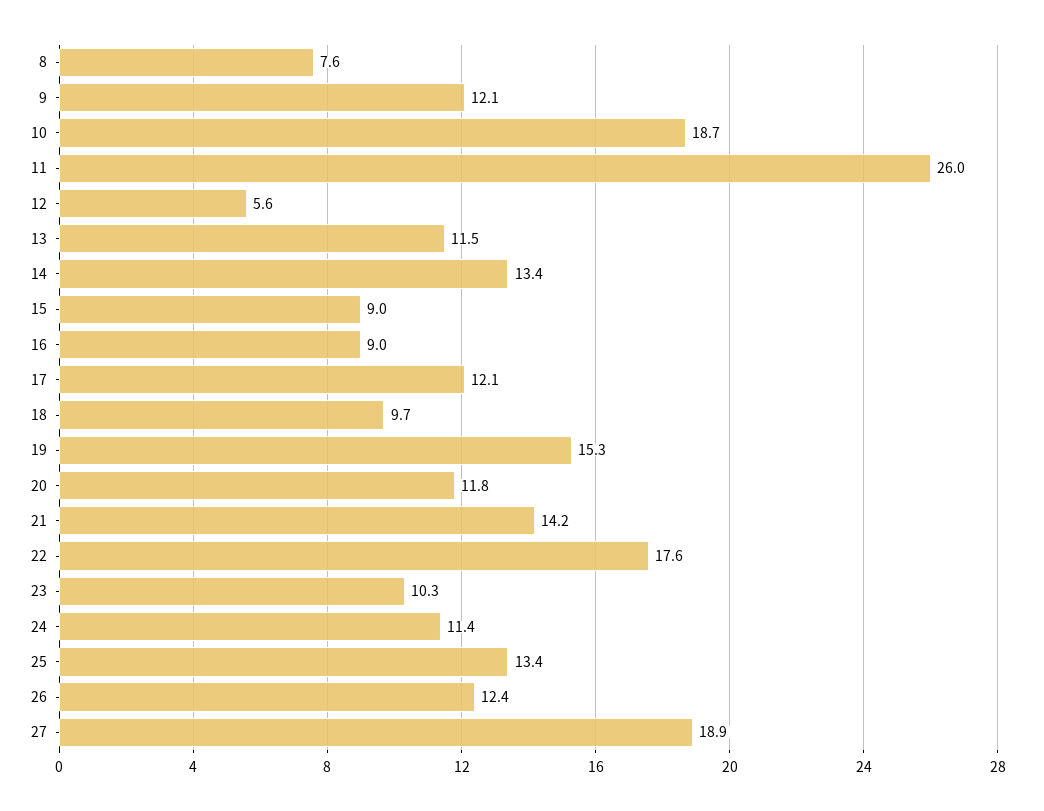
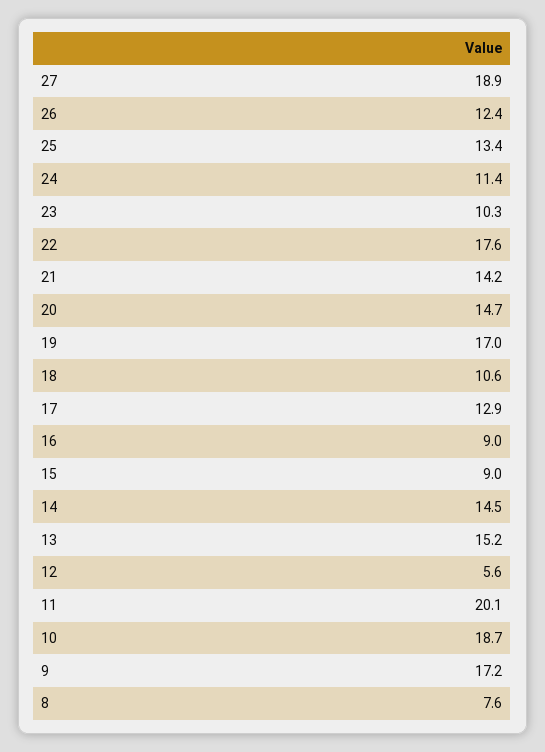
9: 12.1 -> 17.2
11: 26 -> 20.1
13: 11.5 -> 15.2
14: 13.4 -> 14.5
17: 12.1 -> 12.9
18: 9.7 -> 10.6
19: 15.3 -> 17
20: 11.8 -> 14.7

